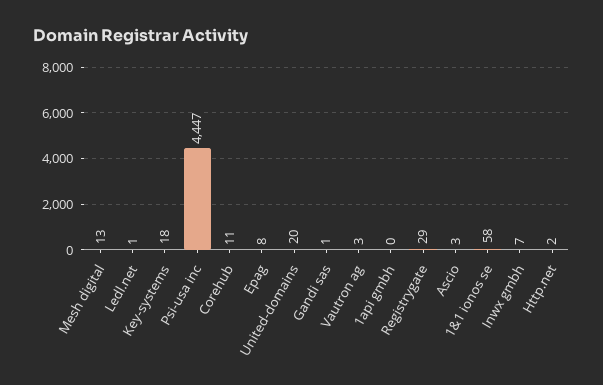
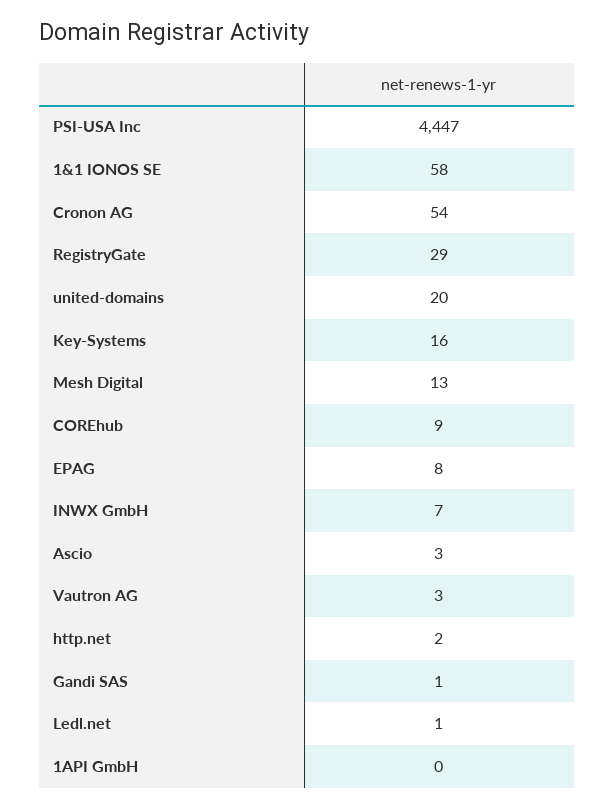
Key-systems: 18 -> 16
Corehub: 11 -> 9
Cronon AG: none -> 54

